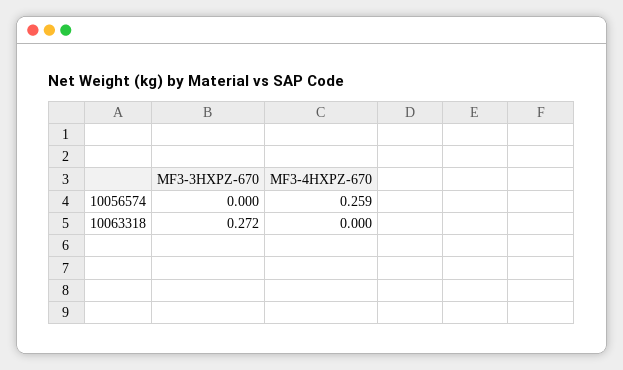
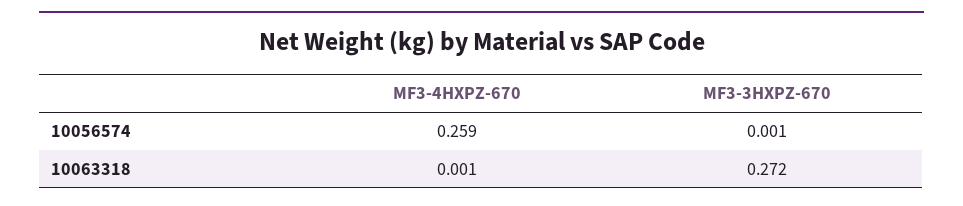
MF3-3HXPZ-670, 10056574: 0 -> 0.001
MF3-4HXPZ-670, 10063318: 0 -> 0.001

